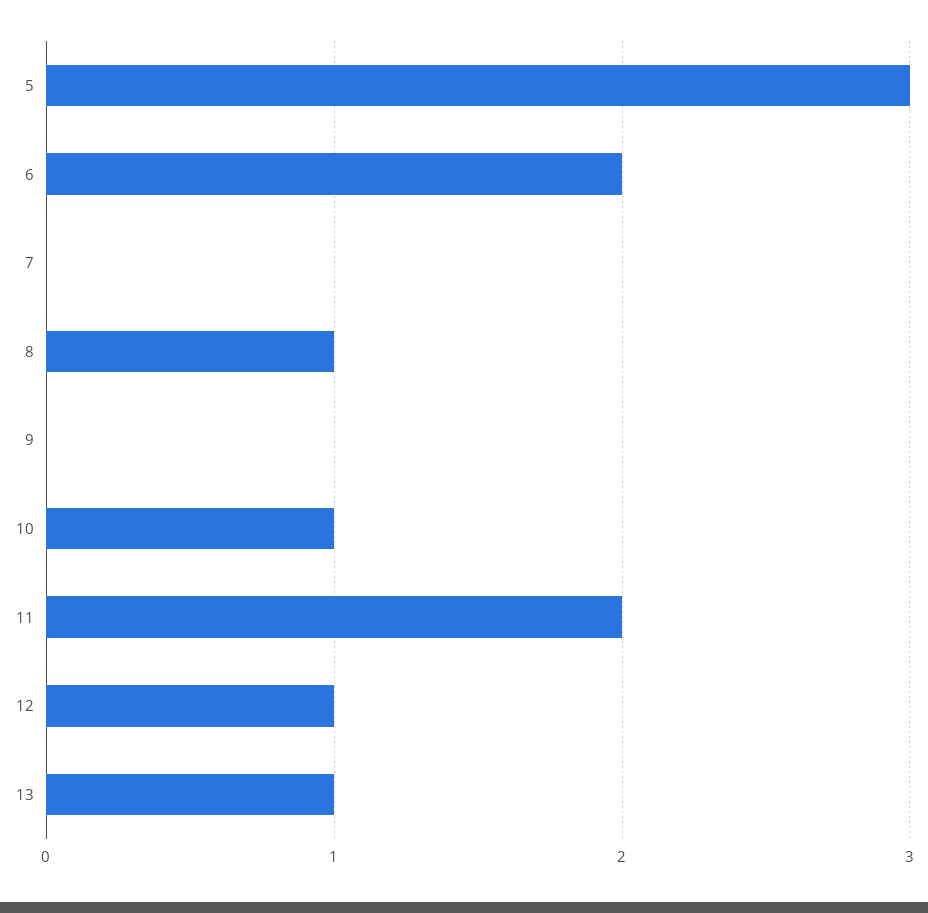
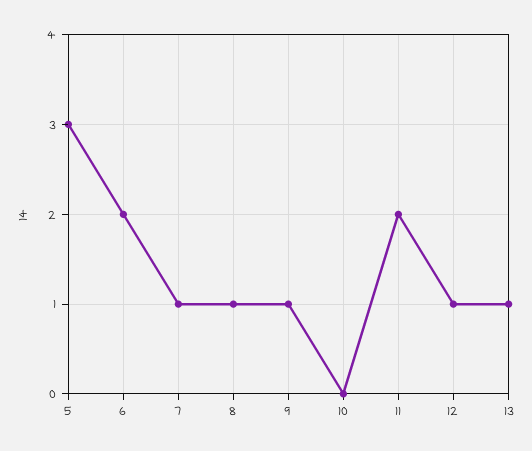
7: 0 -> 1
9: 0 -> 1
10: 1 -> 0

